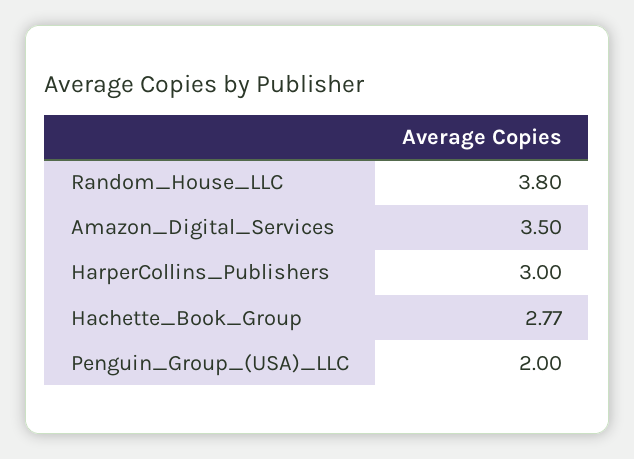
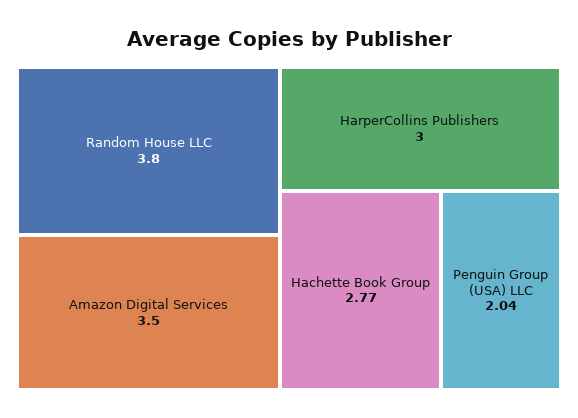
Penguin_Group_(USA)_LLC: 2 -> 2.04

